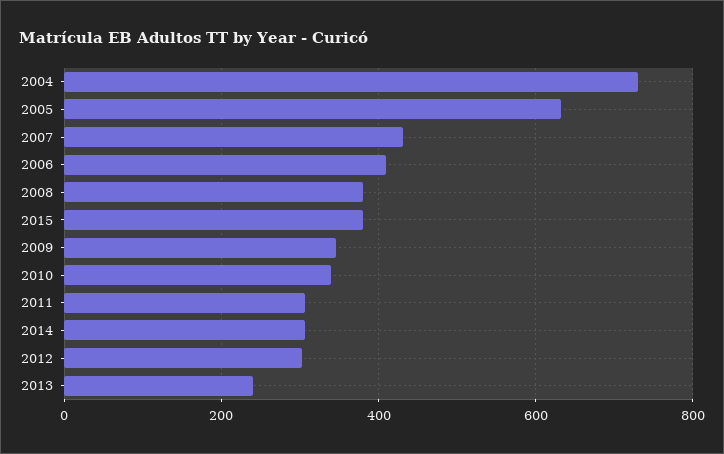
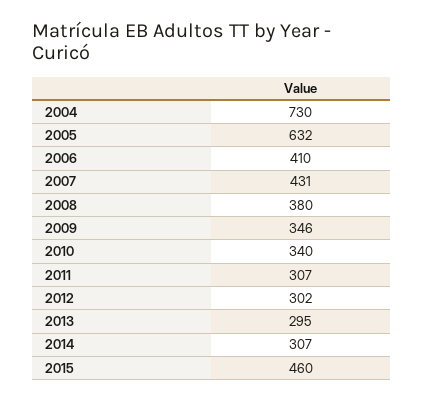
2015: 380 -> 460
2013: 240 -> 295

